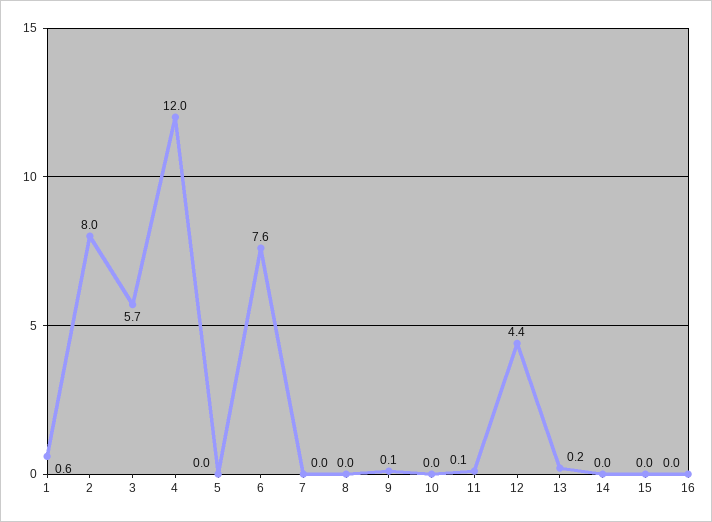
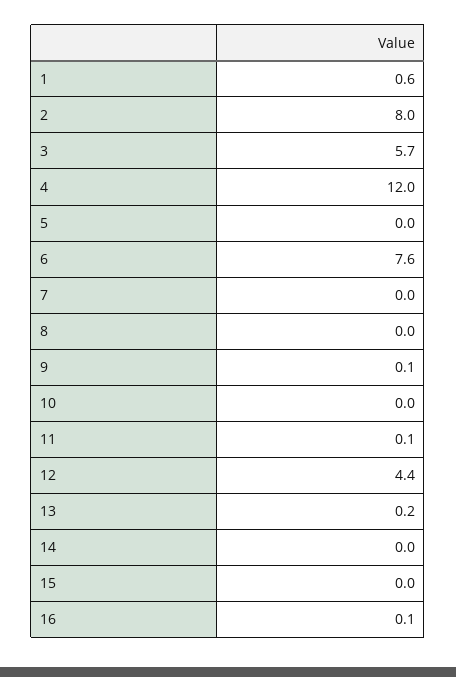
16: 0 -> 0.1

